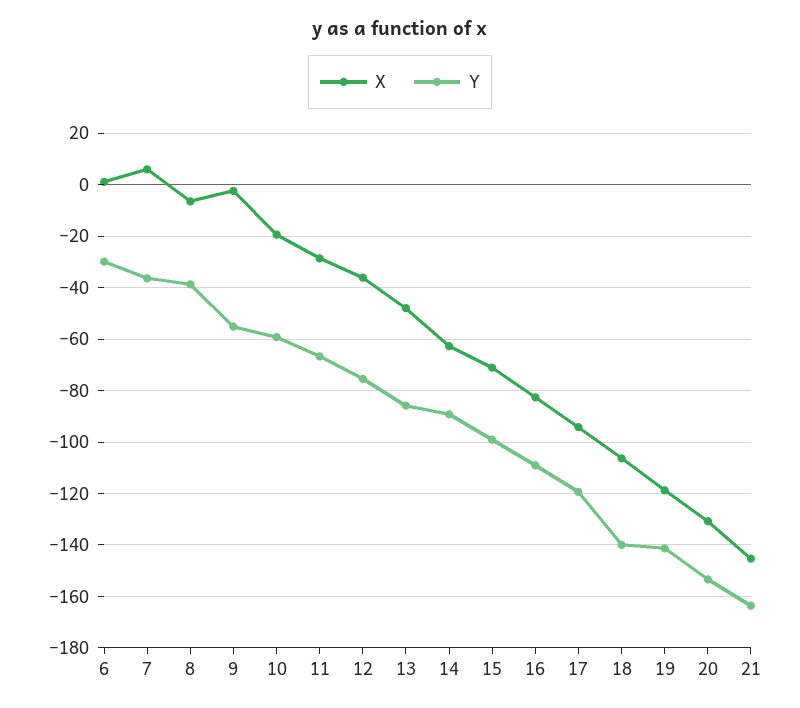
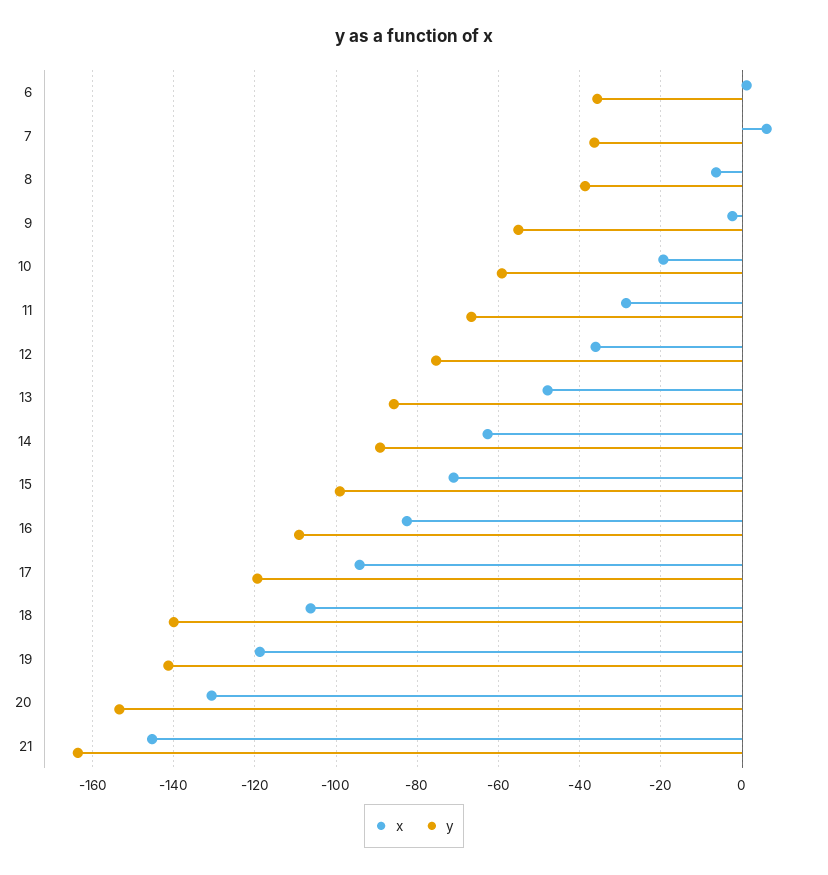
Y, 6: -30 -> -36

